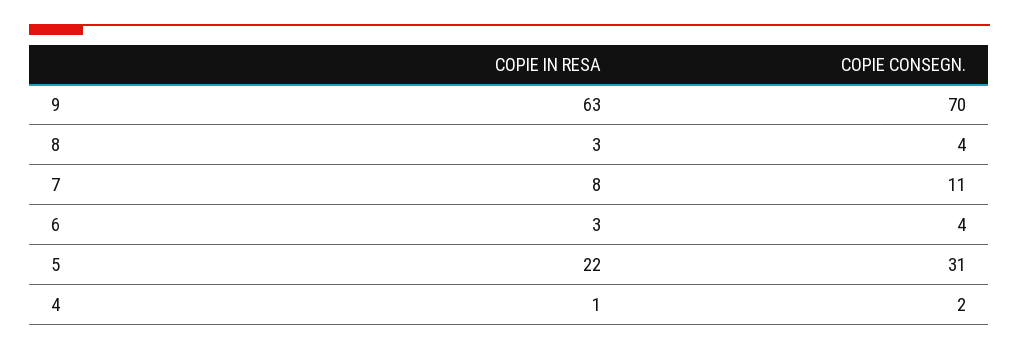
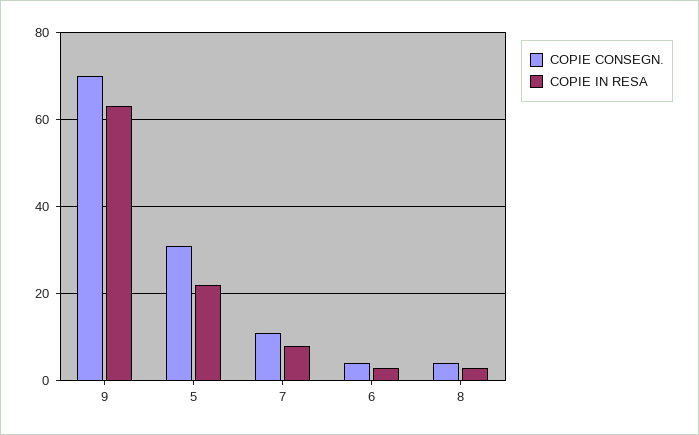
COPIE IN RESA, 4: 1 -> none
COPIE CONSEGN., 4: 2 -> none

